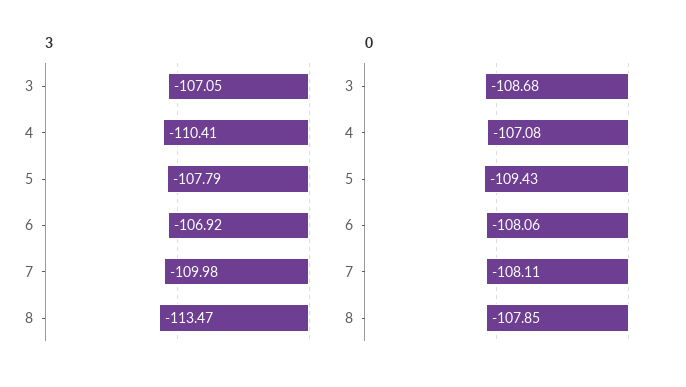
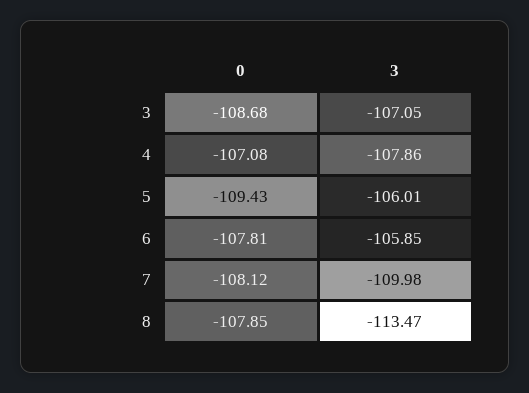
3, 4: -110.41 -> -107.86
3, 5: -107.79 -> -106.01
3, 6: -106.92 -> -105.85
0, 6: -108.06 -> -107.81
0, 7: -108.11 -> -108.12

